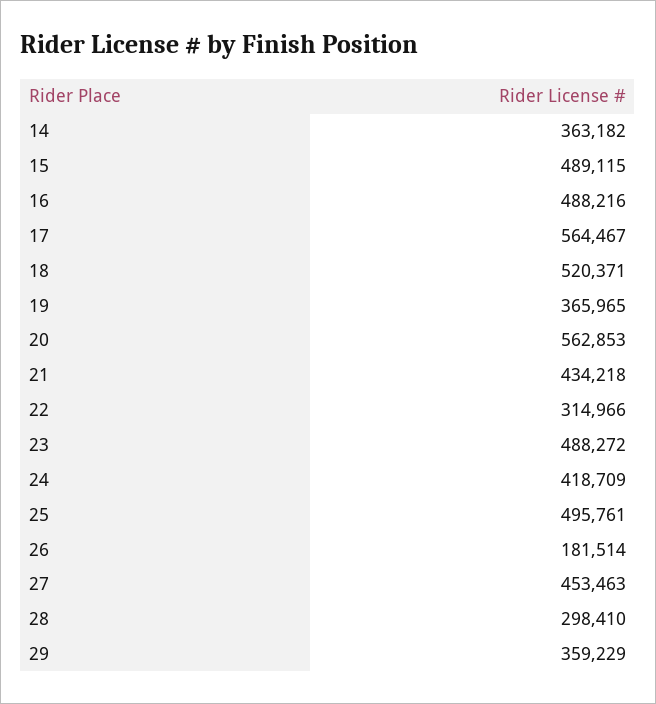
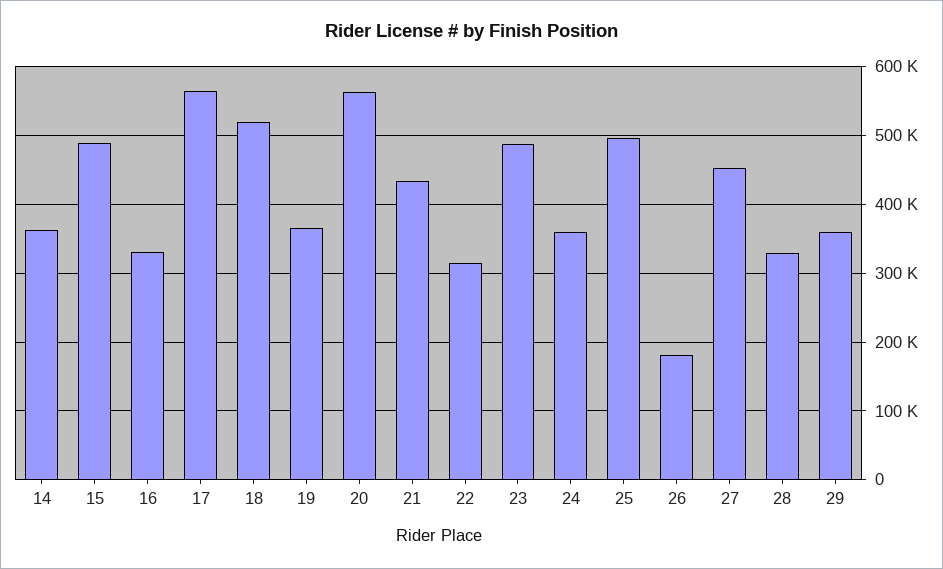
16: 488216 -> 330000
24: 418709 -> 360000
28: 298410 -> 330000

